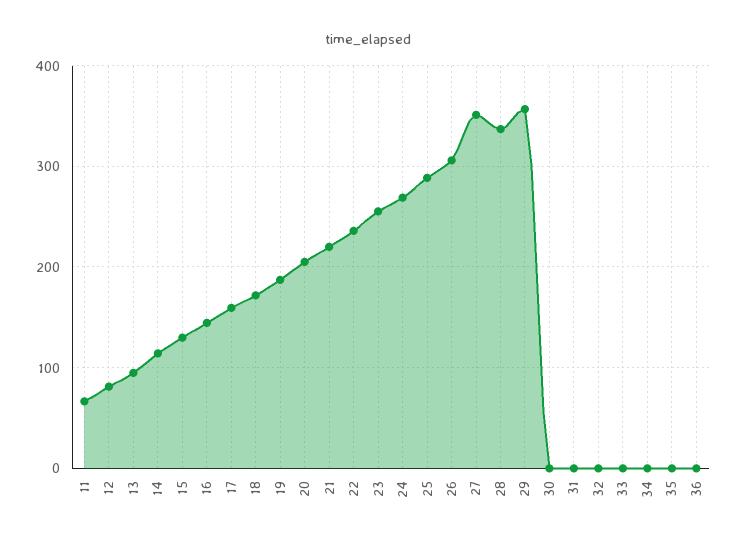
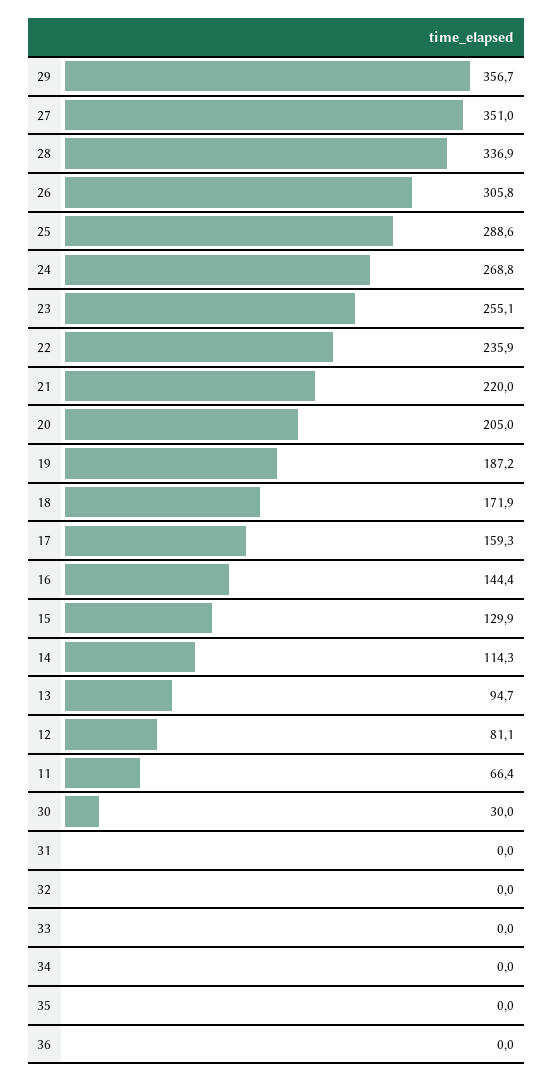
30: 0 -> 30

